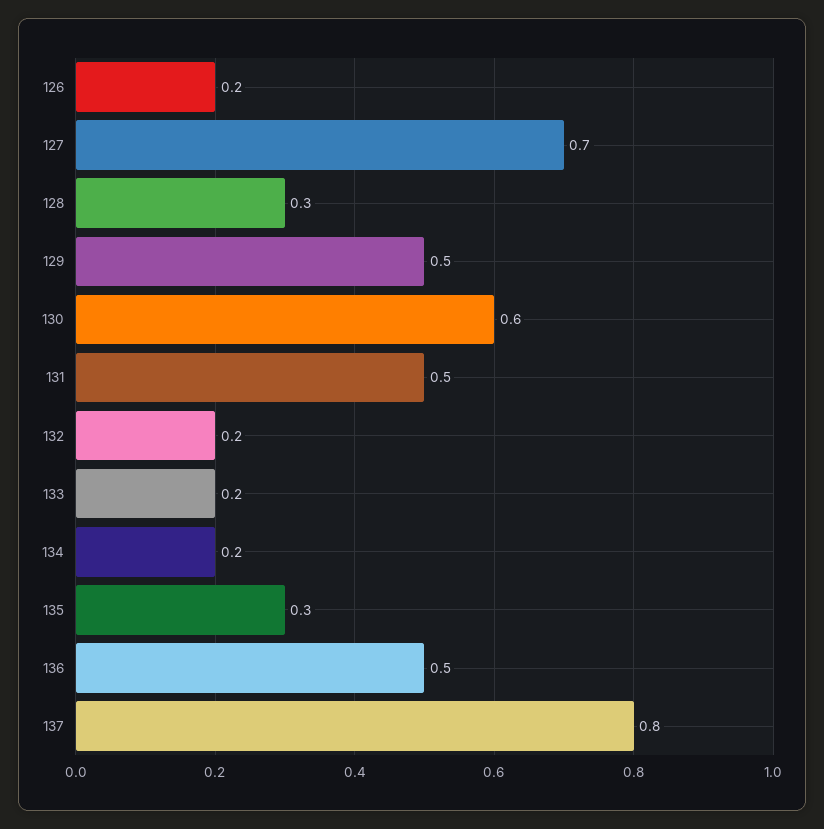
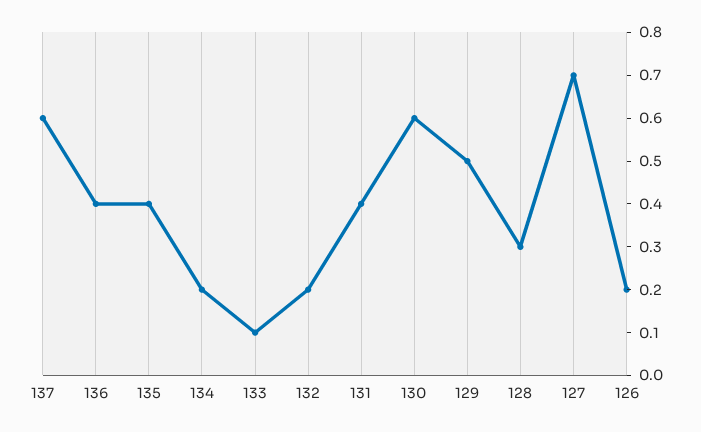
131: 0.5 -> 0.4
133: 0.2 -> 0.1
135: 0.3 -> 0.4
136: 0.5 -> 0.4
137: 0.8 -> 0.6

